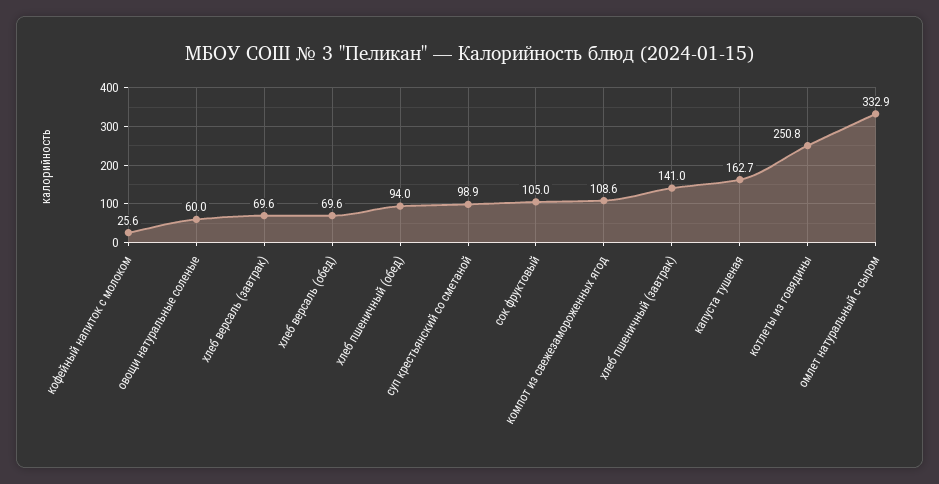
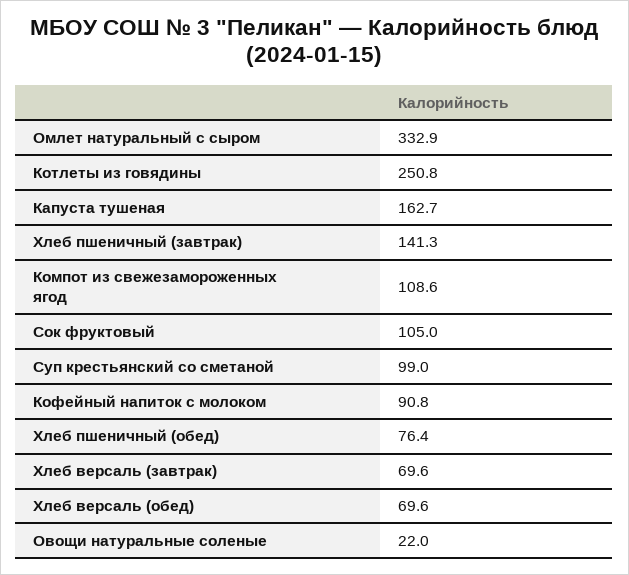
кофейный напиток с молоком: 25.6 -> 90.8
овощи натуральные соленые: 60 -> 22
хлеб пшеничный (обед): 94 -> 76.4
суп крестьянский со сметаной: 98.9 -> 99
хлеб пшеничный (завтрак): 141 -> 141.3

